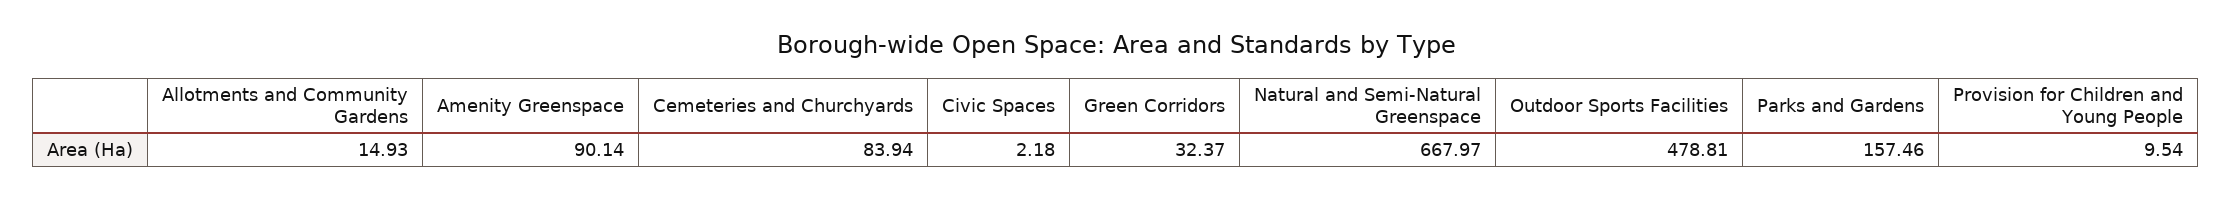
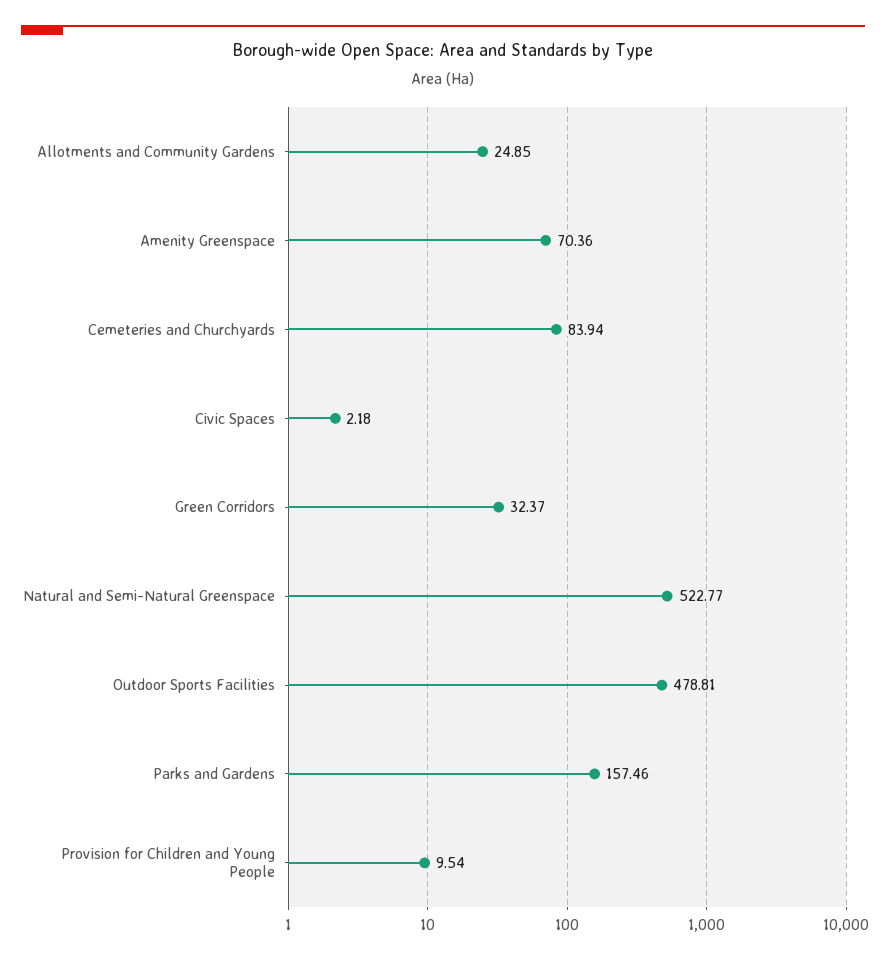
Allotments and Community Gardens: 14.93 -> 24.85
Amenity Greenspace: 90.14 -> 70.36
Natural and Semi-Natural Greenspace: 667.97 -> 522.77

